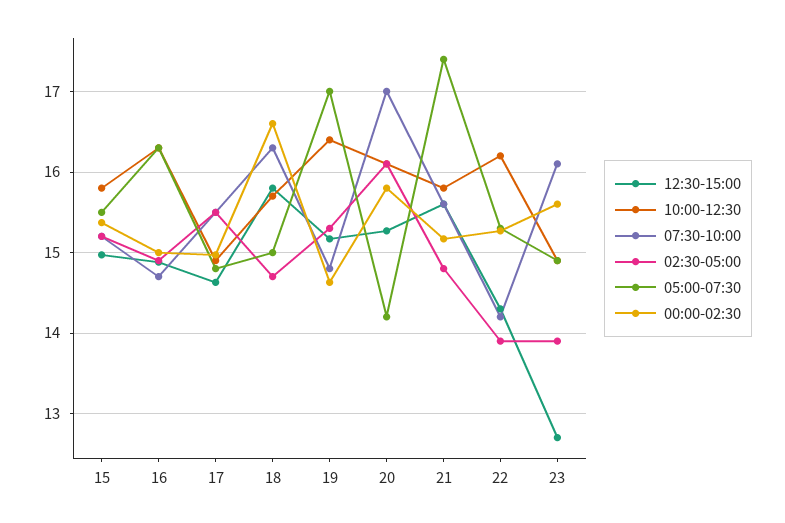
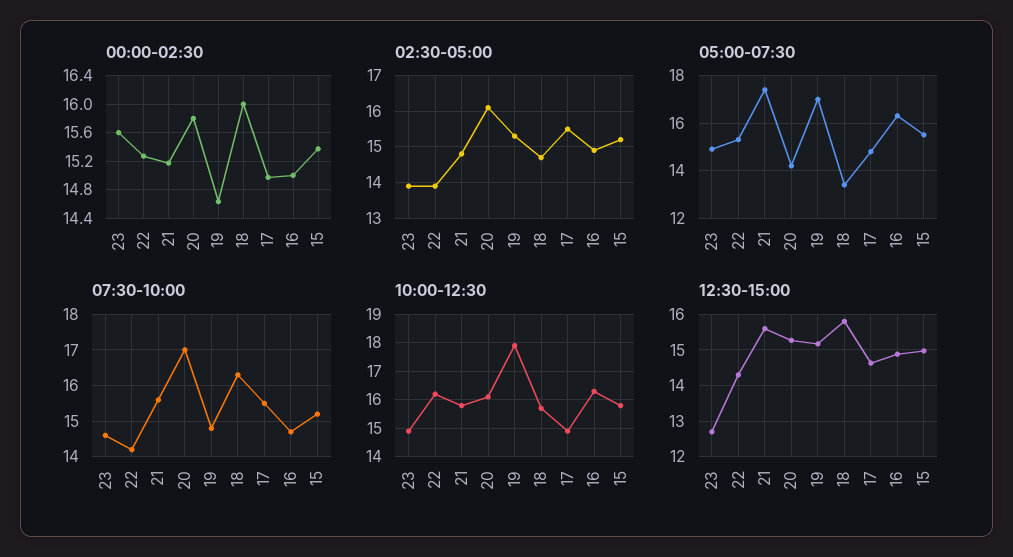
05:00-07:30, 18: 15 -> 13.5
00:00-02:30, 18: 16.6 -> 16
10:00-12:30, 19: 16.4 -> 18
07:30-10:00, 23: 16.1 -> 14.5

